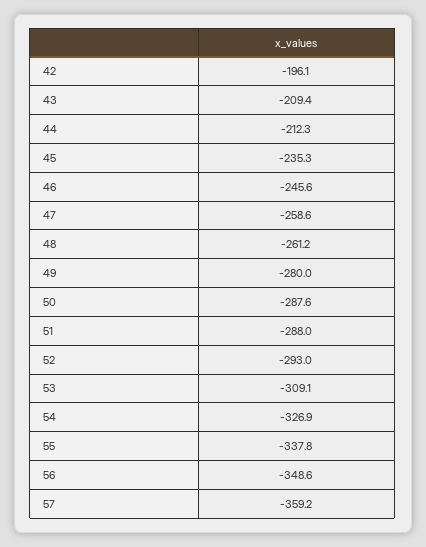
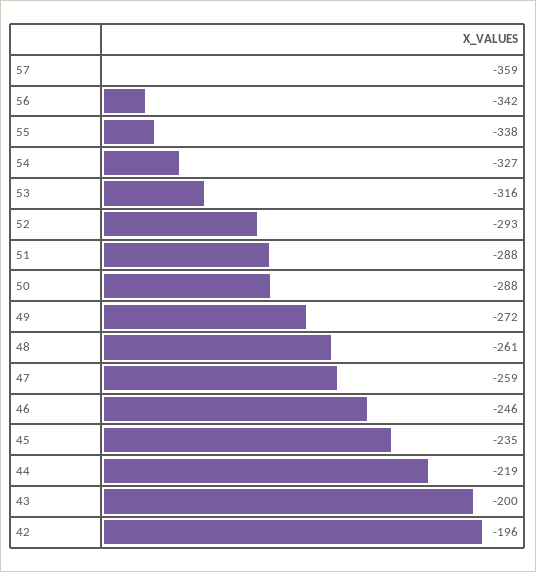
43: -209.4 -> -200
44: -212.3 -> -219
49: -280 -> -272
53: -309.1 -> -316
56: -348.6 -> -342

